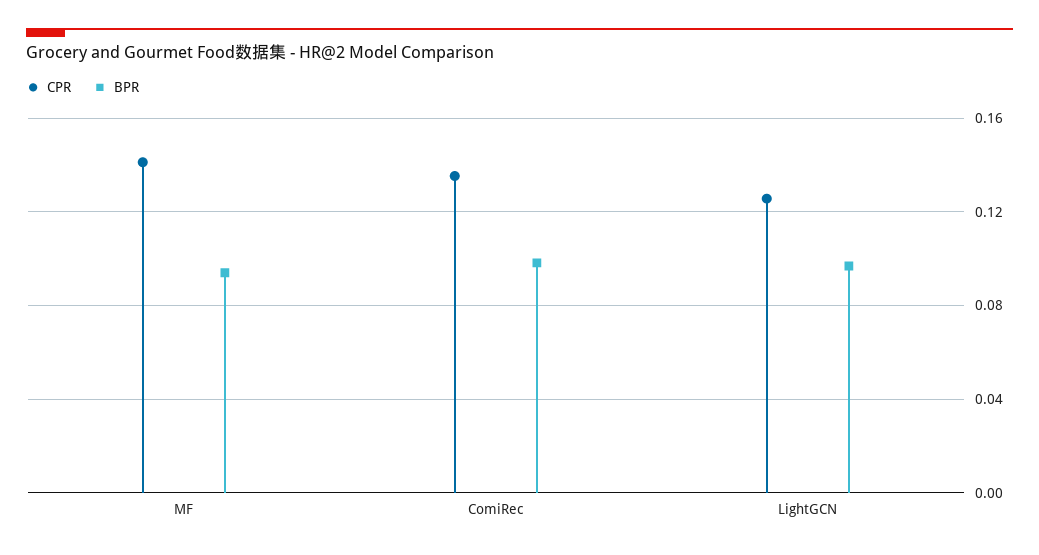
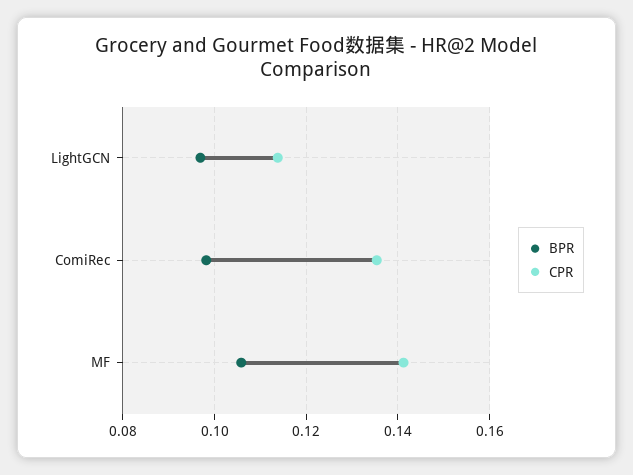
BPR, MF: 0.095 -> 0.106
CPR, LightGCN: 0.125 -> 0.114

